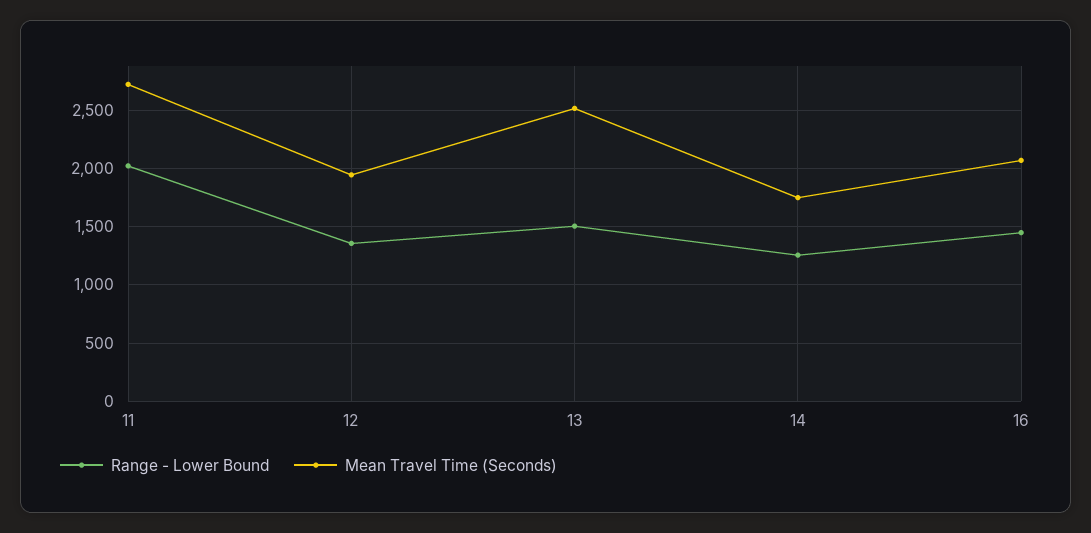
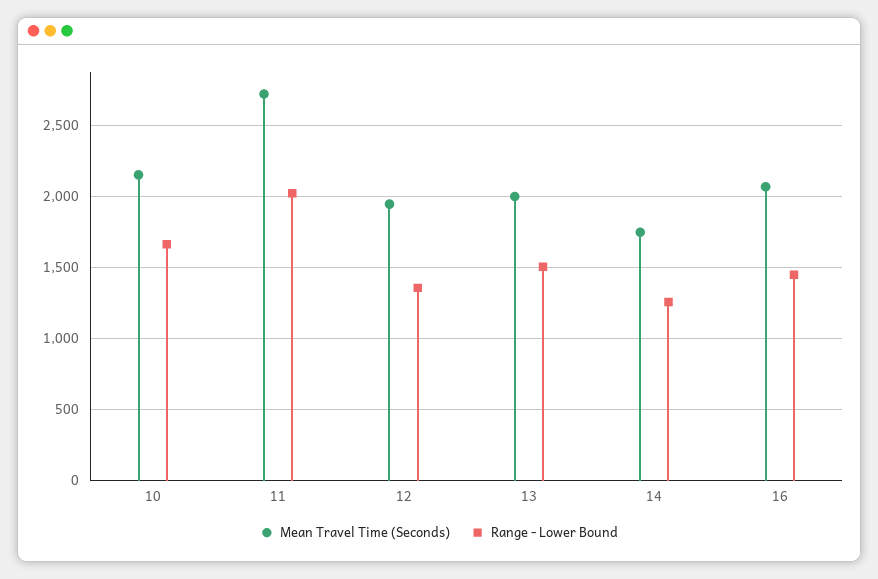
Mean Travel Time (Seconds), 13: 2500 -> 2000
Mean Travel Time (Seconds), 10: none -> 2150
Range - Lower Bound, 10: none -> 1650

